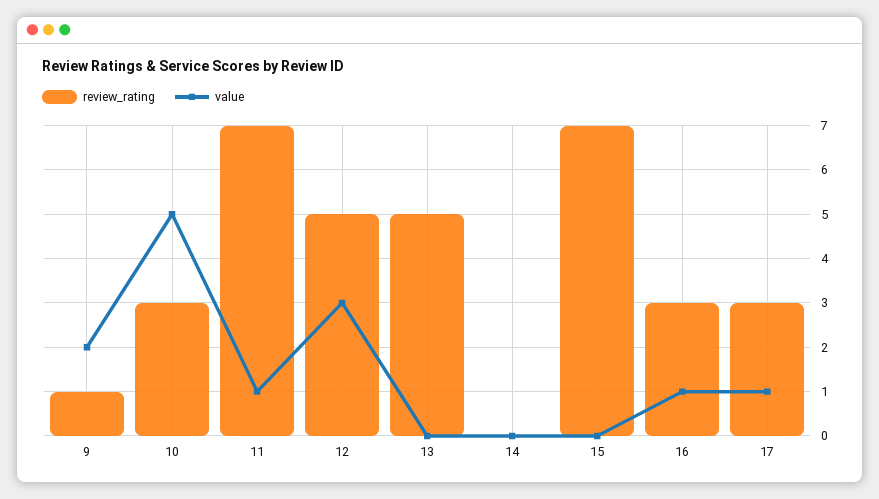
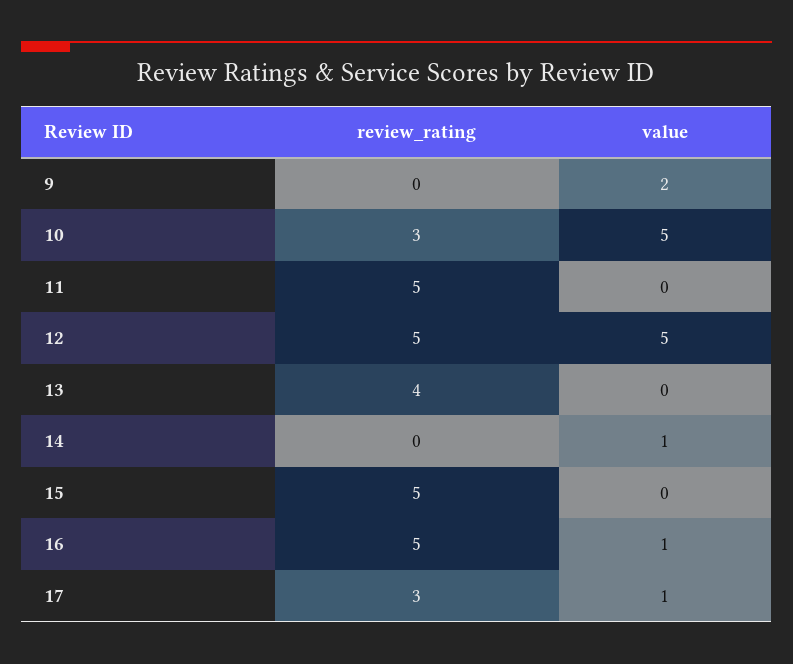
review_rating, 9: 1 -> 0
review_rating, 11: 7 -> 5
value, 11: 1 -> 0
value, 12: 3 -> 5
review_rating, 13: 5 -> 4
value, 14: 0 -> 1
review_rating, 15: 7 -> 5
review_rating, 16: 3 -> 5

